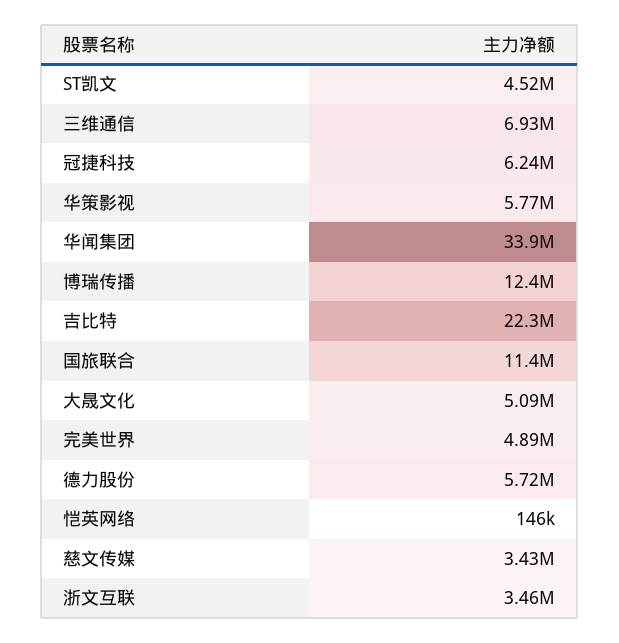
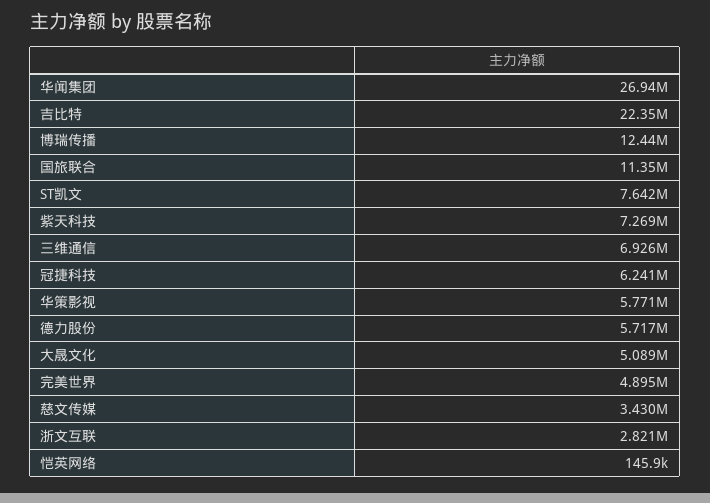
ST凯文: 4520000 -> 7642000
华闻集团: 33900000 -> 26940000
浙文互联: 3460000 -> 2821000
紫天科技: none -> 7269000

